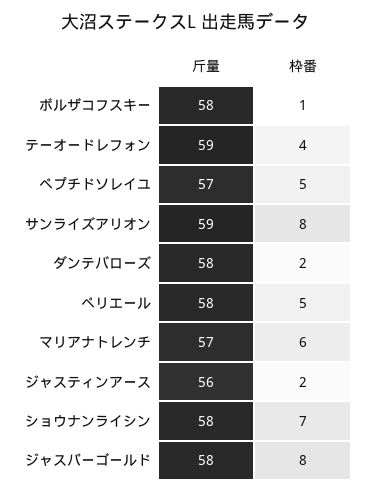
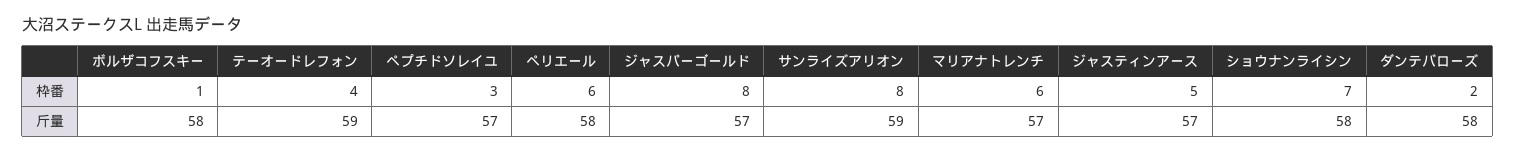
枠番, ペプチドソレイユ: 5 -> 3
枠番, ペリエール: 5 -> 6
斤量, ジャスティンアース: 56 -> 57
枠番, ジャスティンアース: 2 -> 5
斤量, ジャスパーゴールド: 58 -> 57

